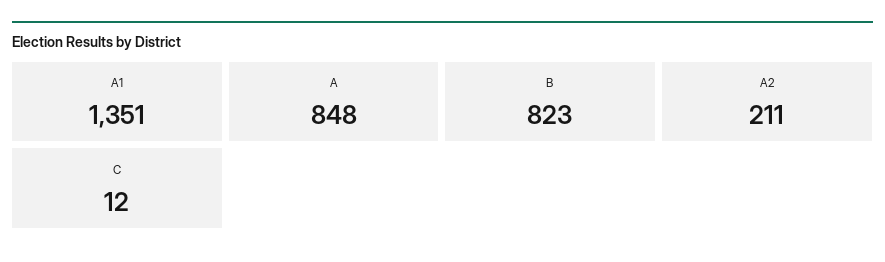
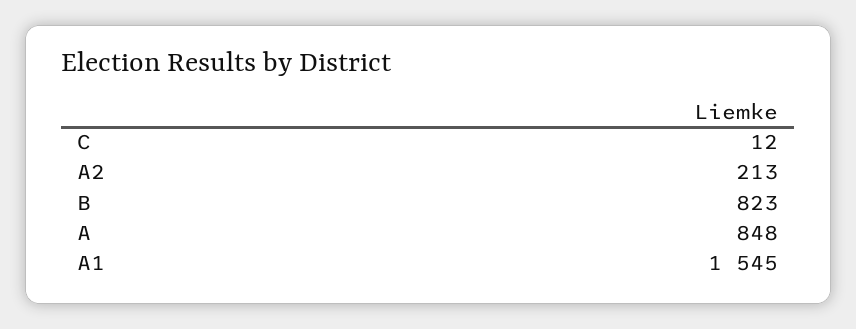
A1: 1351 -> 1545
A2: 211 -> 213

